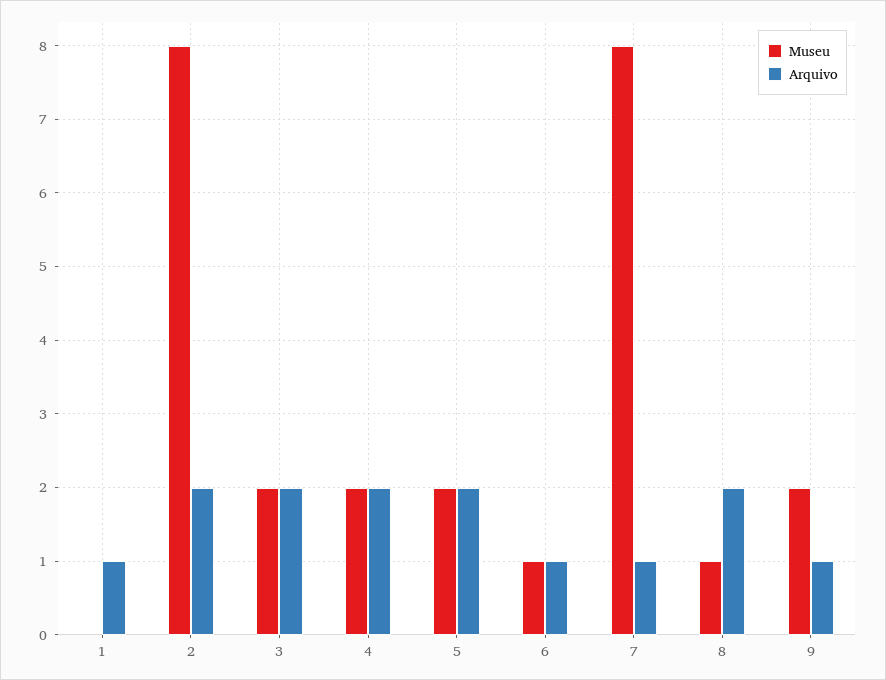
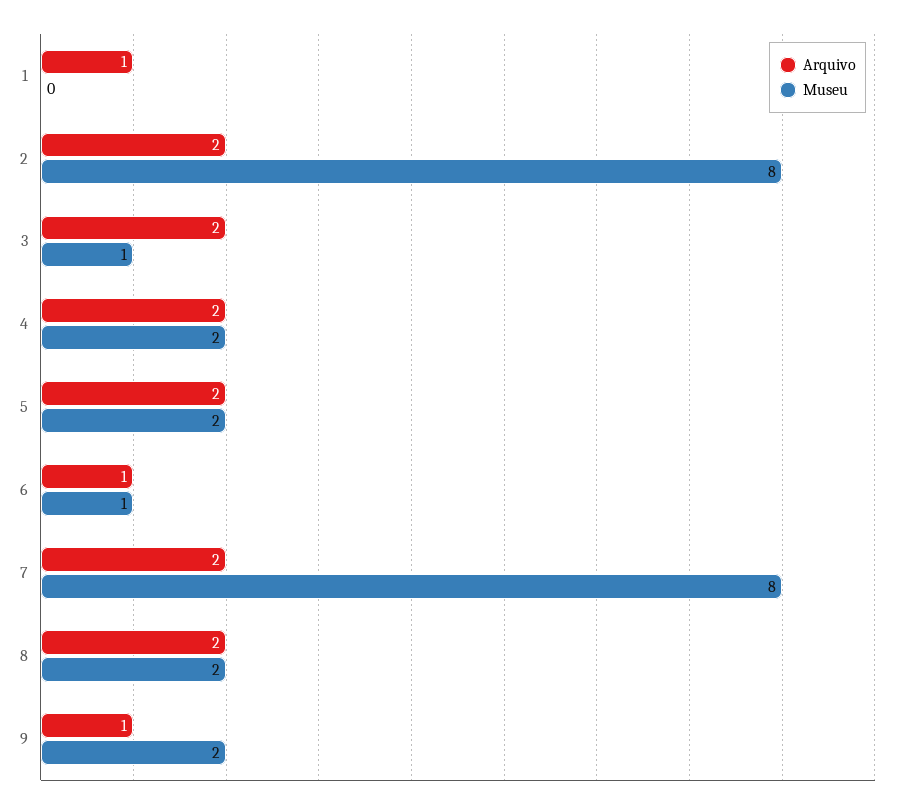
Museu, 3: 2 -> 1
Arquivo, 7: 1 -> 2
Museu, 8: 1 -> 2

